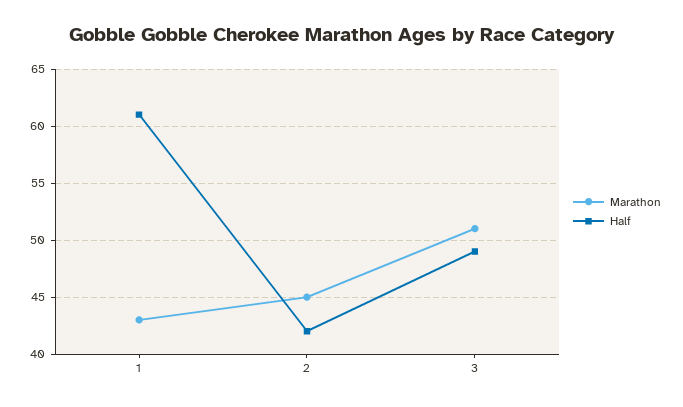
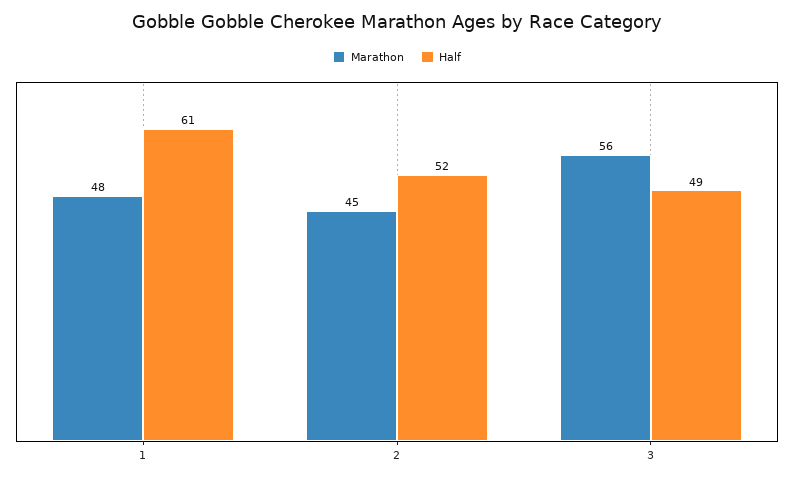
Marathon, 1: 43 -> 48
Half, 2: 42 -> 52
Marathon, 3: 51 -> 56

